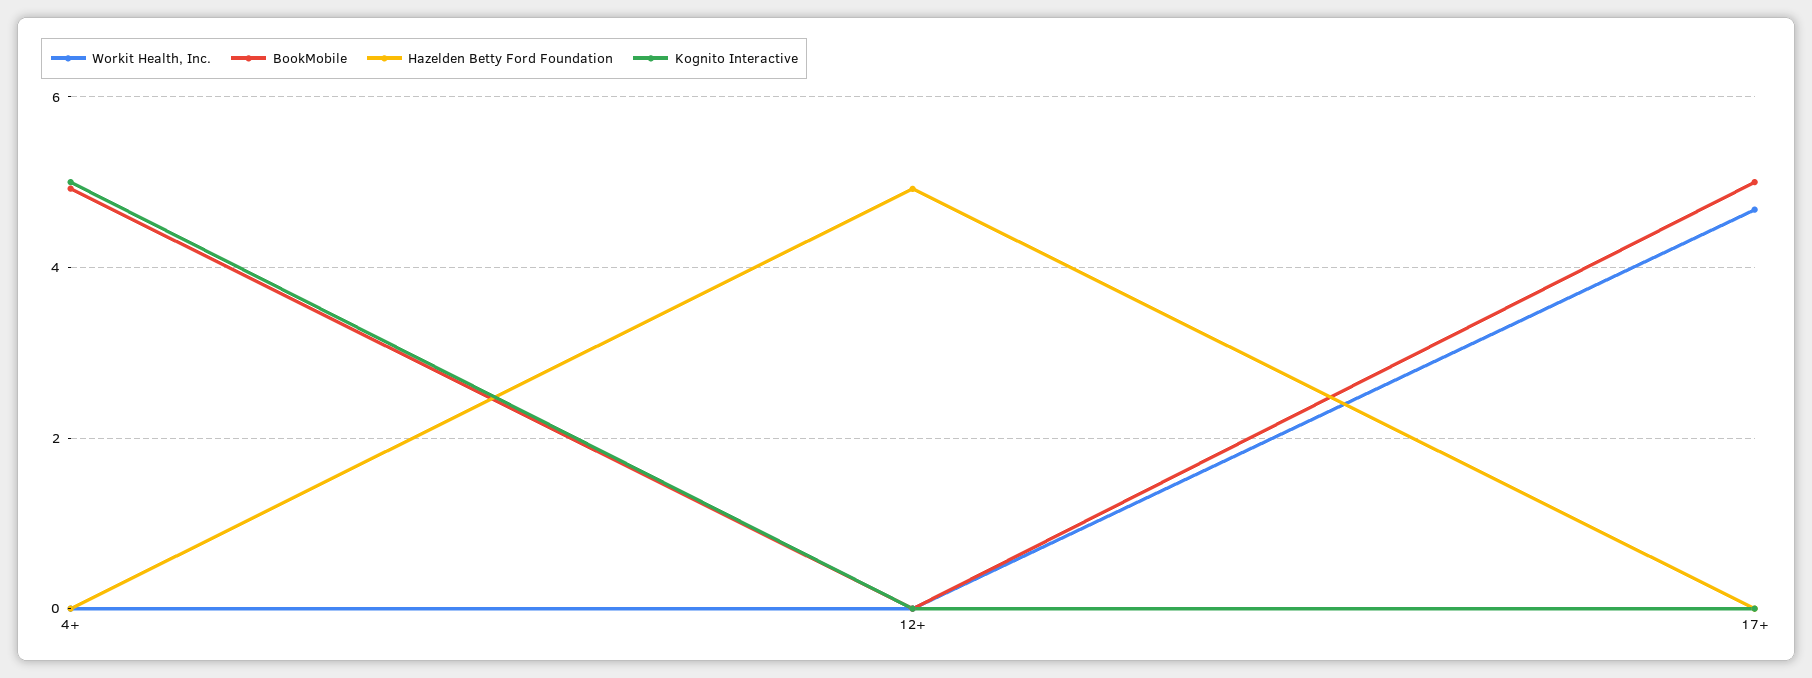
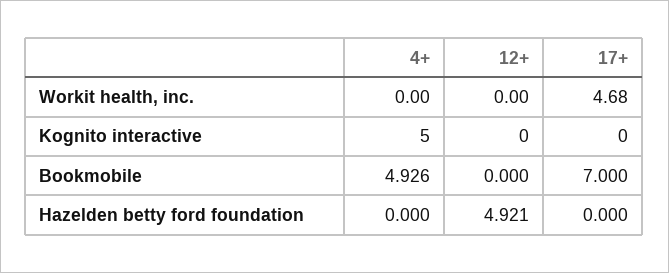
BookMobile, 17+: 5 -> 7

